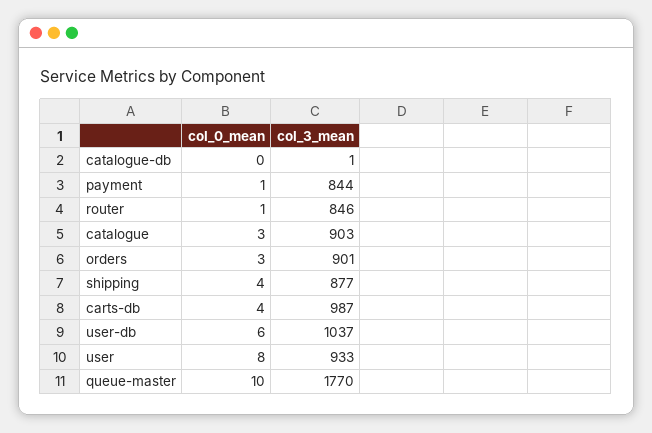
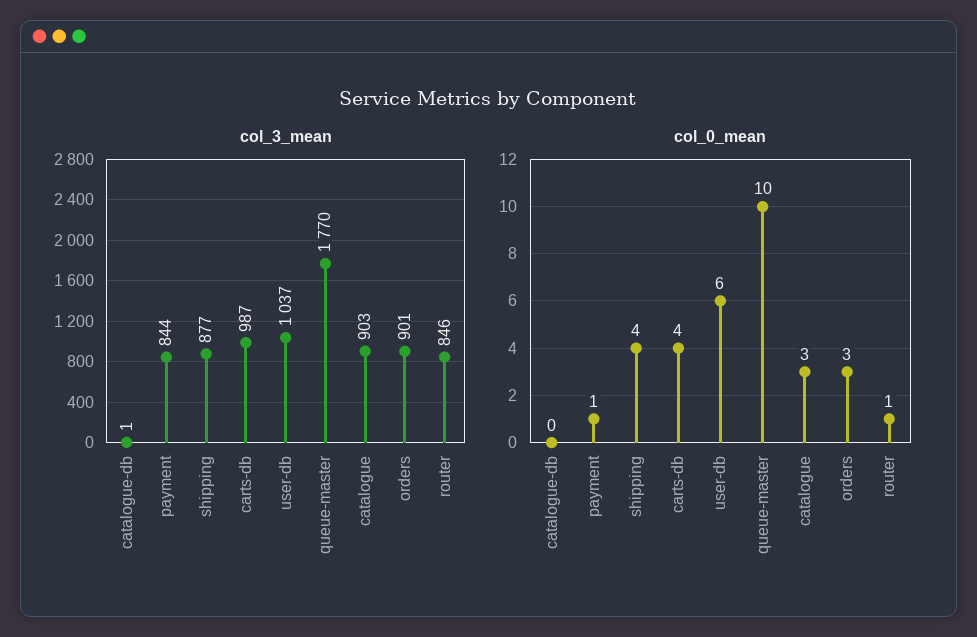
col_0_mean, user: 8 -> none
col_3_mean, user: 933 -> none

